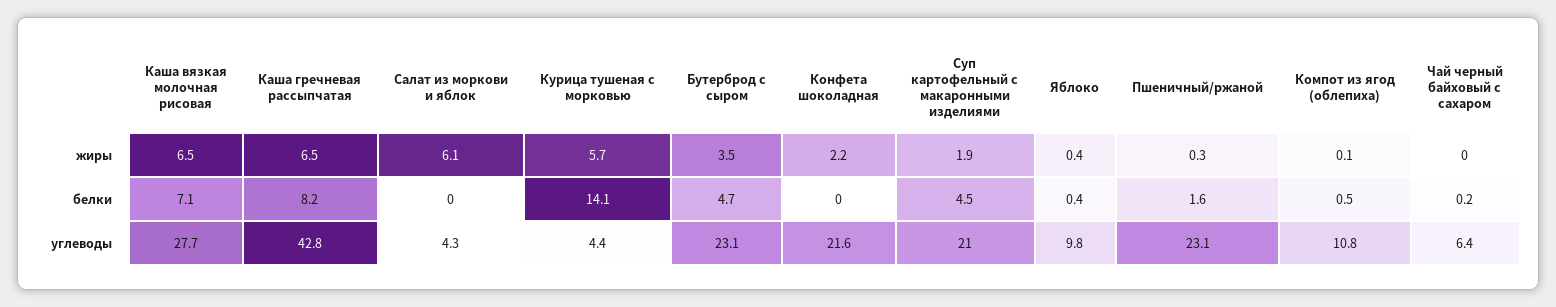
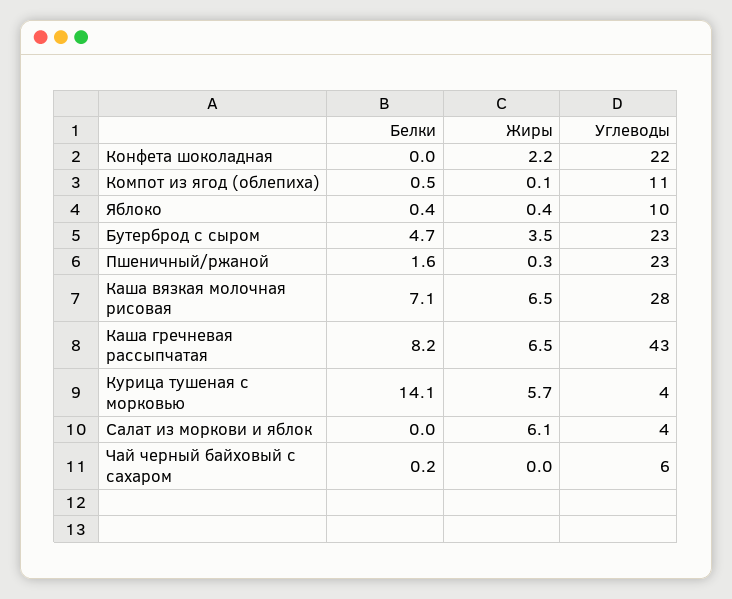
Суп картофельный с макаронными изделиями, жиры: 1.9 -> none
Суп картофельный с макаронными изделиями, белки: 4.5 -> none
Суп картофельный с макаронными изделиями, углеводы: 21 -> none

